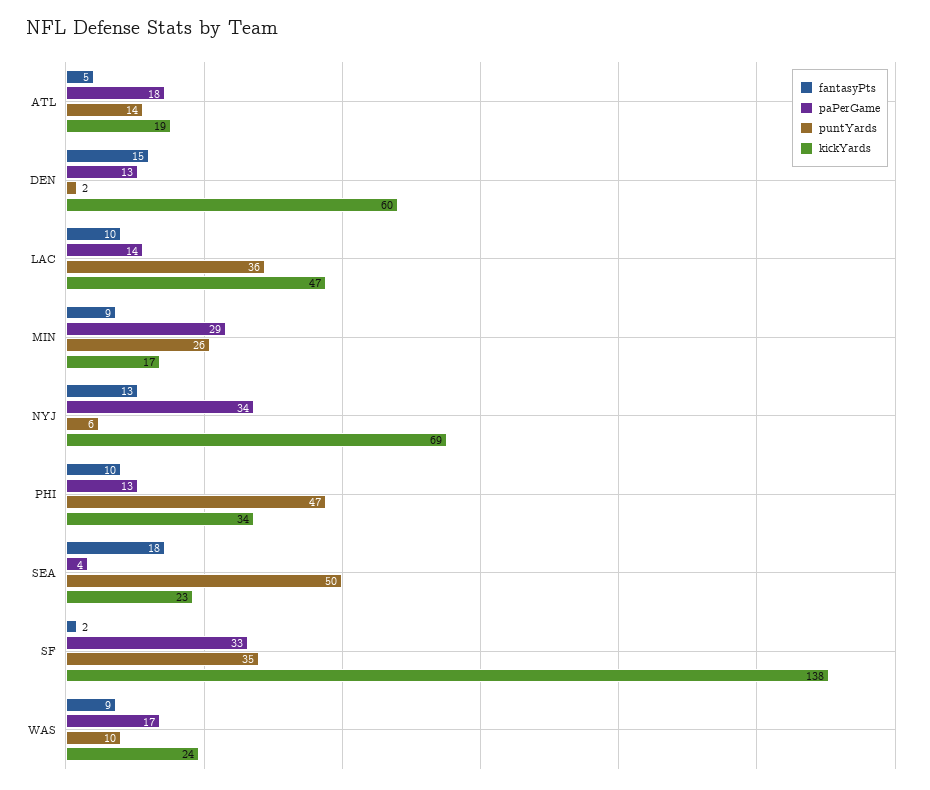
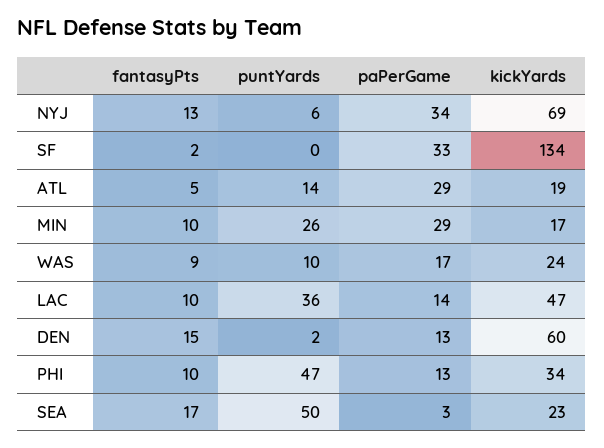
paPerGame, ATL: 18 -> 29
fantasyPts, MIN: 9 -> 10
fantasyPts, SEA: 18 -> 17
paPerGame, SEA: 4 -> 3
puntYards, SF: 35 -> 0
kickYards, SF: 138 -> 134

